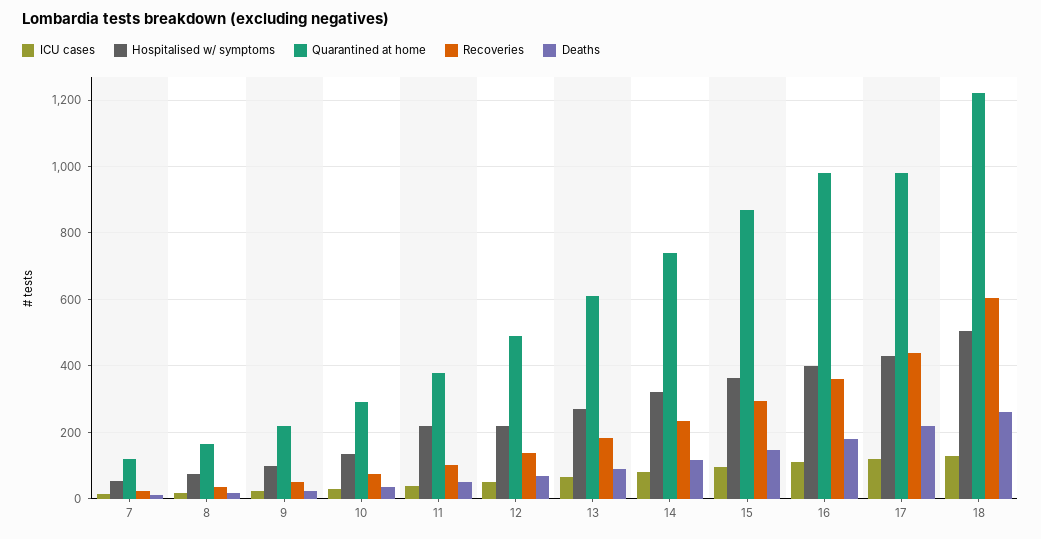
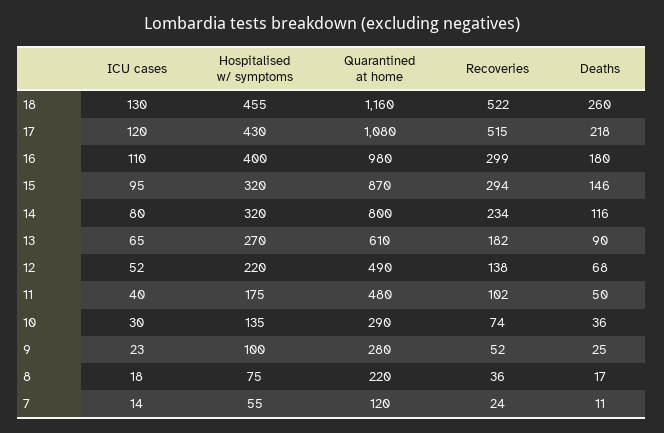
Quarantined at home, 8: 160 -> 220
Quarantined at home, 9: 220 -> 280
Hospitalised w/ symptoms, 11: 220 -> 175
Quarantined at home, 11: 380 -> 480
Quarantined at home, 14: 740 -> 800
Hospitalised w/ symptoms, 15: 360 -> 320
Recoveries, 16: 360 -> 299
Quarantined at home, 17: 980 -> 1080
Recoveries, 17: 440 -> 515
Hospitalised w/ symptoms, 18: 500 -> 455
Quarantined at home, 18: 1220 -> 1160
Recoveries, 18: 600 -> 522

